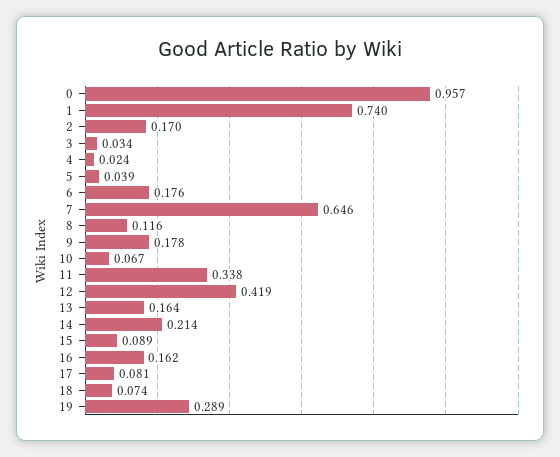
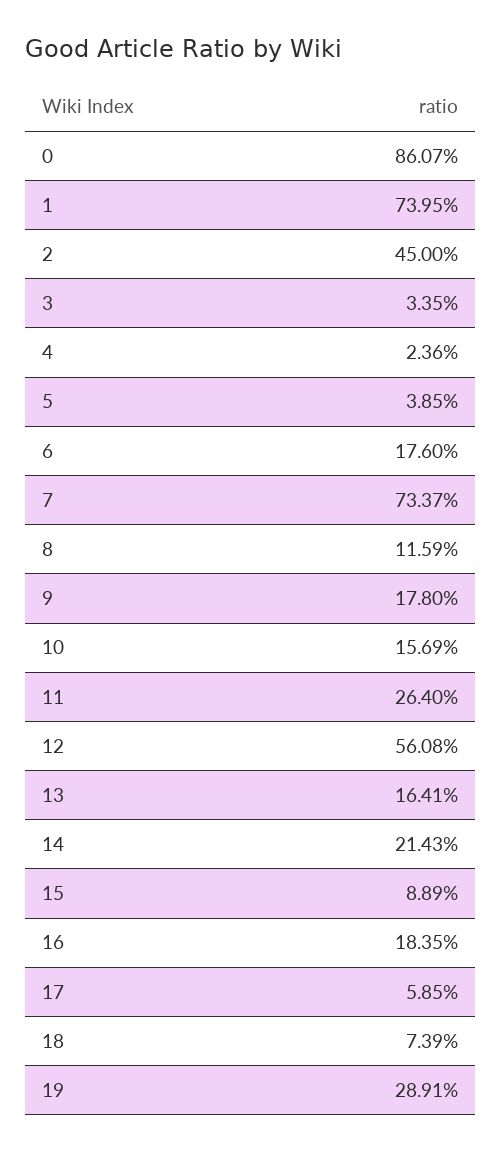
0: 0.957 -> 0.8607
2: 0.17 -> 0.45
7: 0.646 -> 0.7337
10: 0.067 -> 0.1569
11: 0.338 -> 0.264
12: 0.419 -> 0.5608
16: 0.162 -> 0.1835
17: 0.081 -> 0.0585

